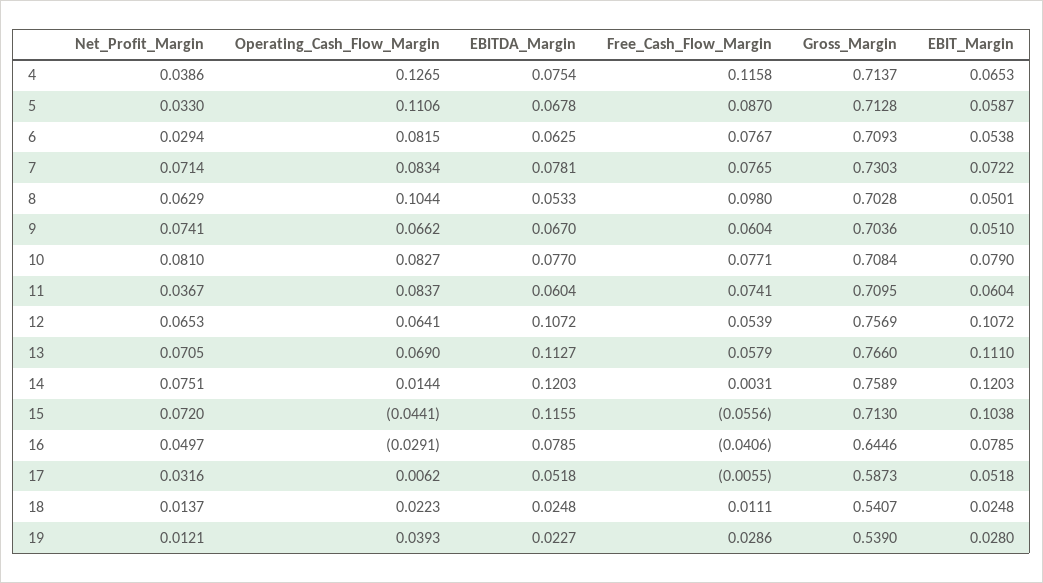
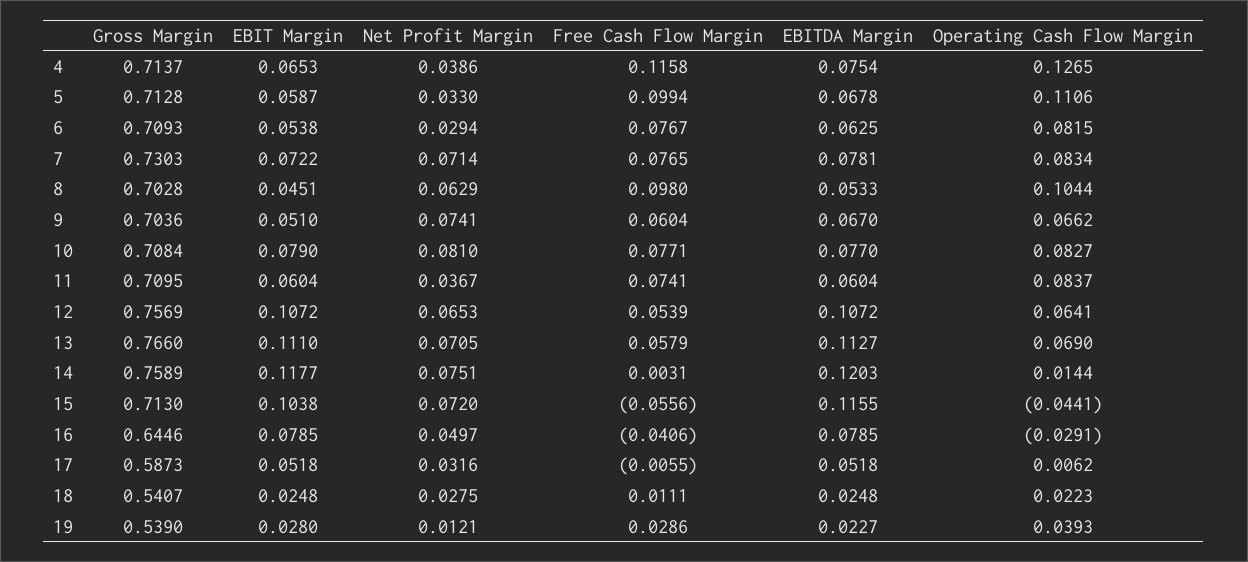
Free_Cash_Flow_Margin, 5: 0.087 -> 0.0994
EBIT_Margin, 8: 0.0501 -> 0.0451
EBIT_Margin, 14: 0.1203 -> 0.1177
Net_Profit_Margin, 18: 0.0137 -> 0.0275

